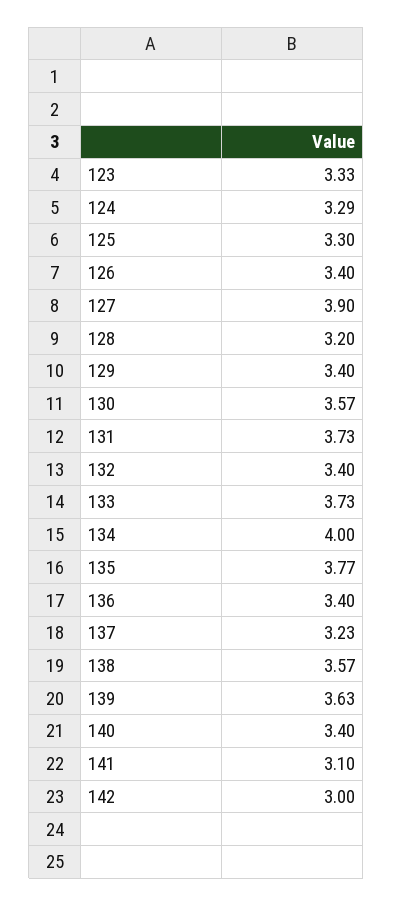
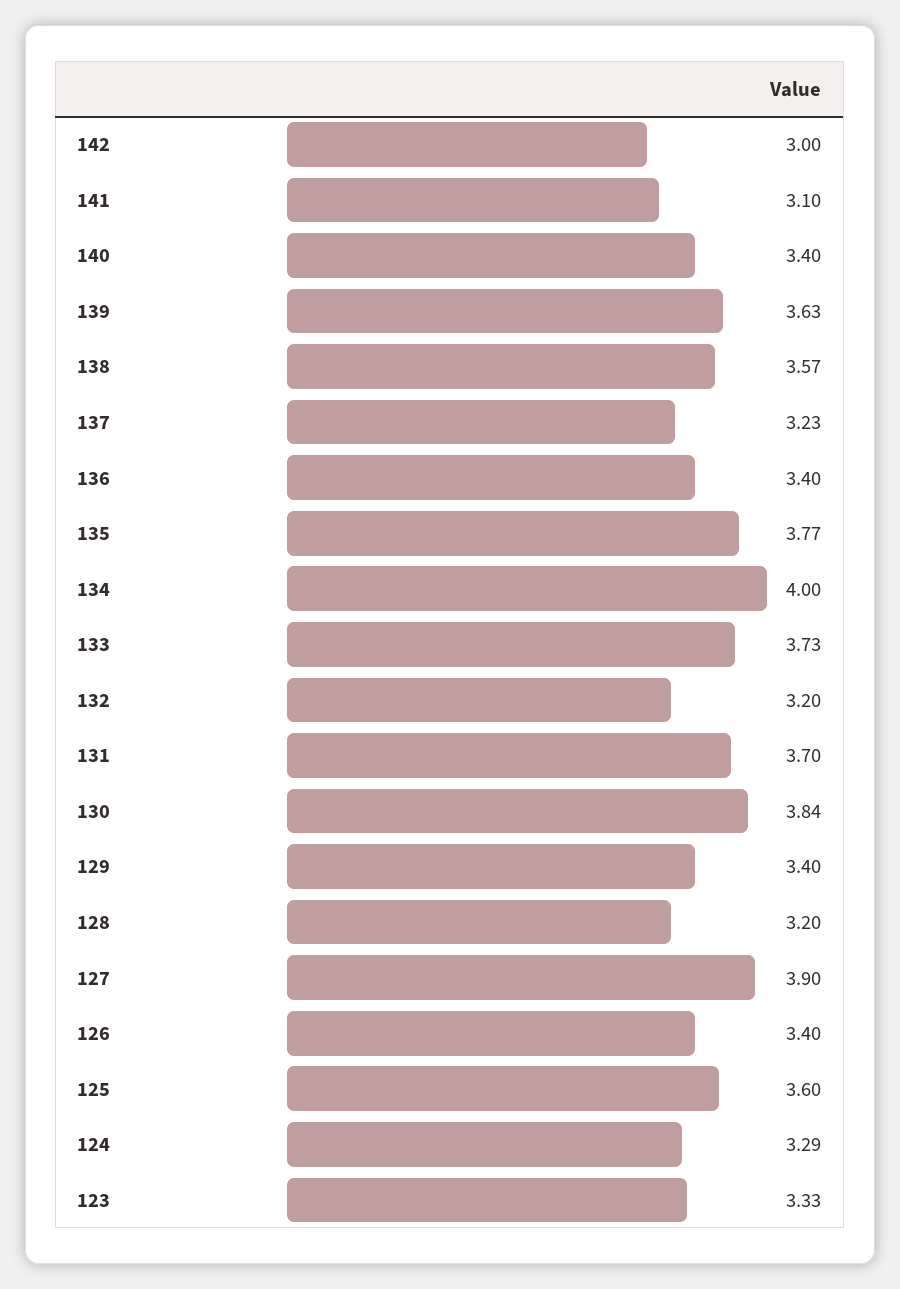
125: 3.3 -> 3.6
130: 3.57 -> 3.84
131: 3.73 -> 3.7
132: 3.4 -> 3.2

